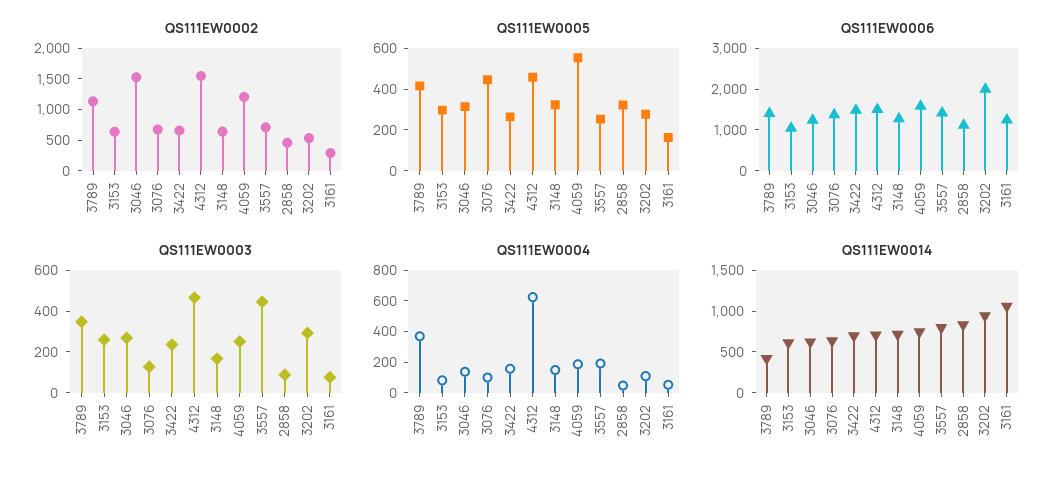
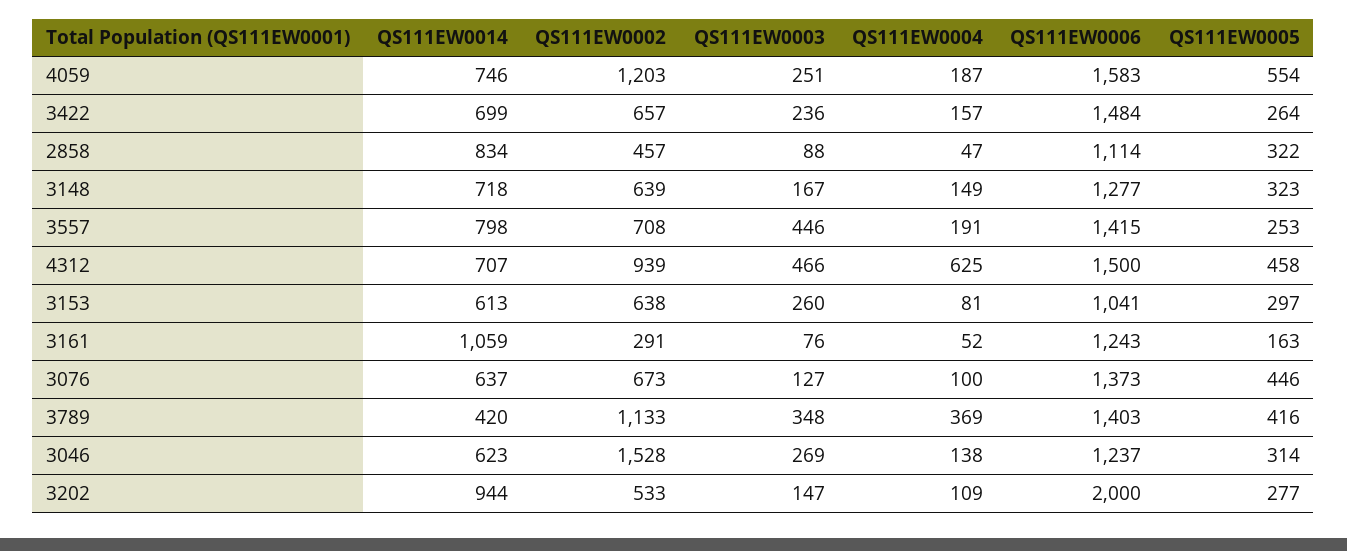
QS111EW0002, 4312: 1500 -> 939
QS111EW0003, 3202: 300 -> 147

